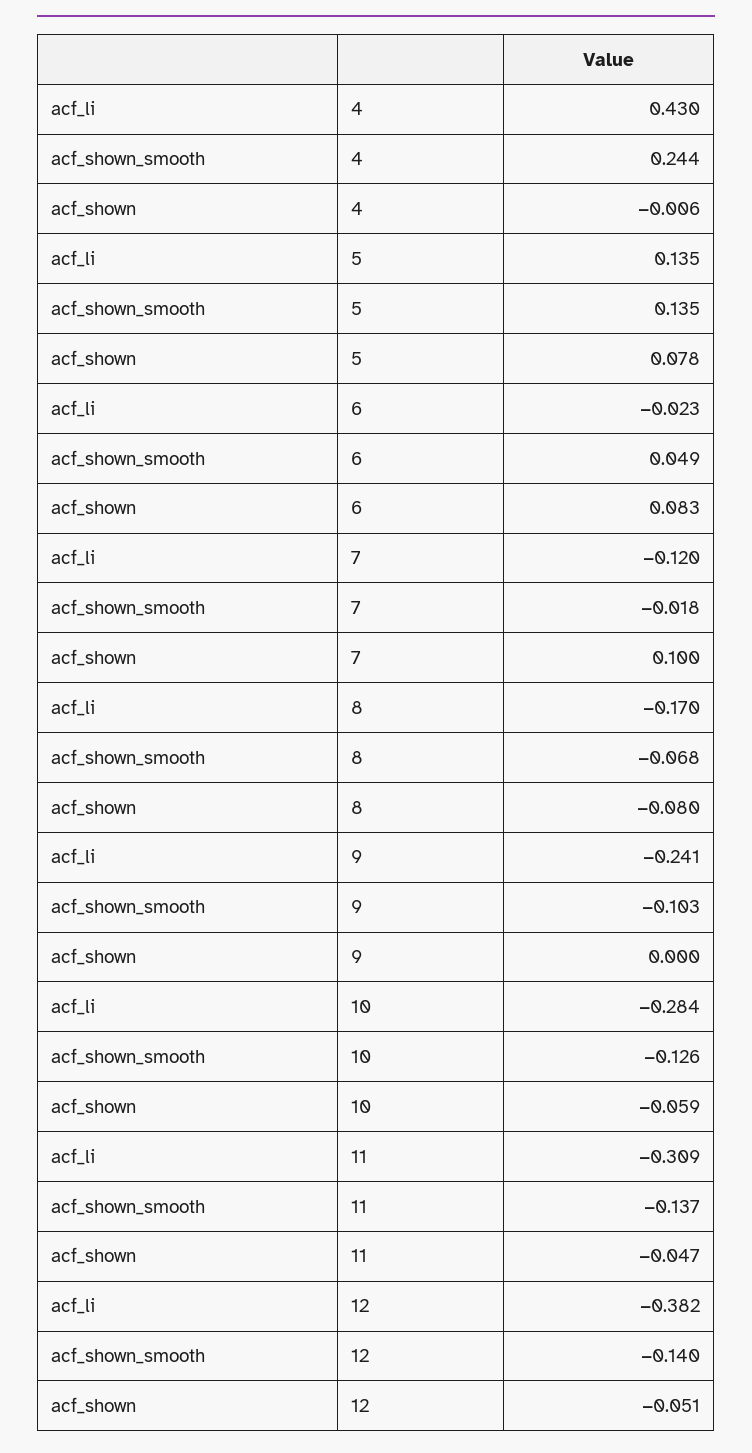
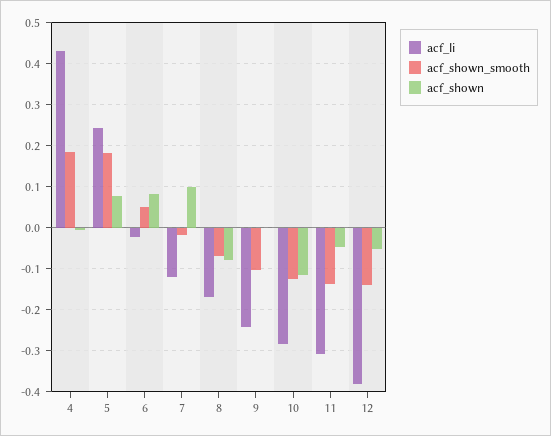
acf_shown_smooth, 4: 0.244 -> 0.18
acf_li, 5: 0.135 -> 0.24
acf_shown_smooth, 5: 0.135 -> 0.18
acf_shown, 10: -0.059 -> -0.12

